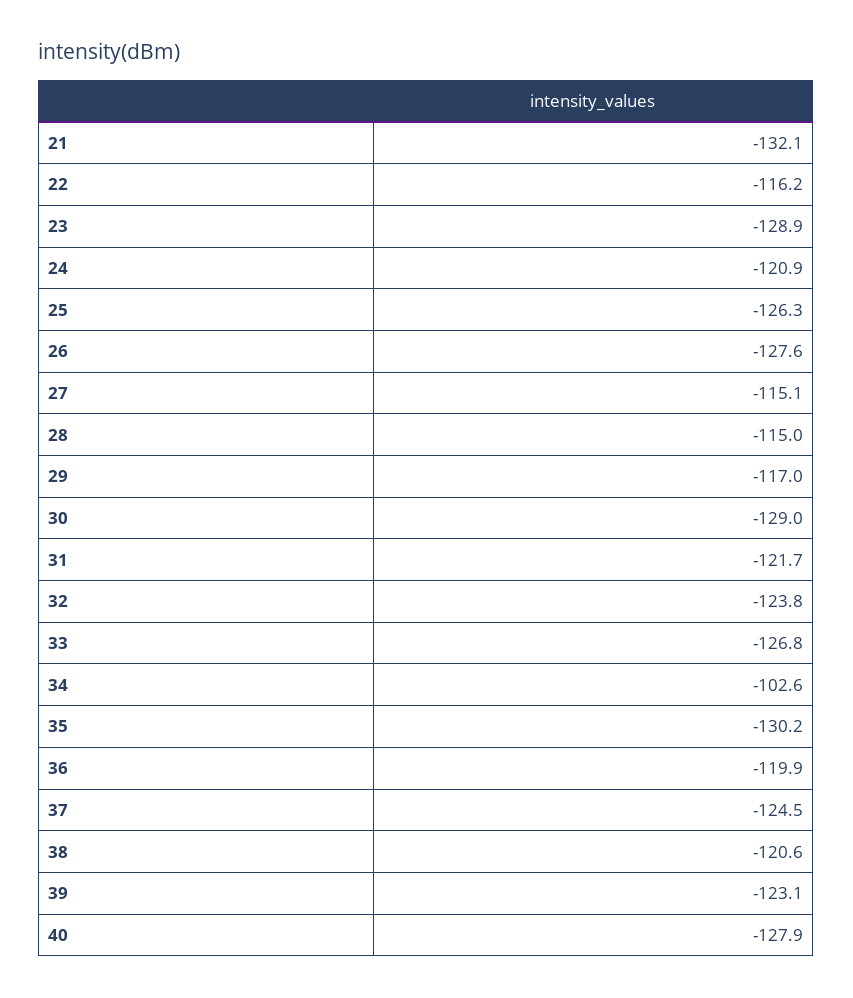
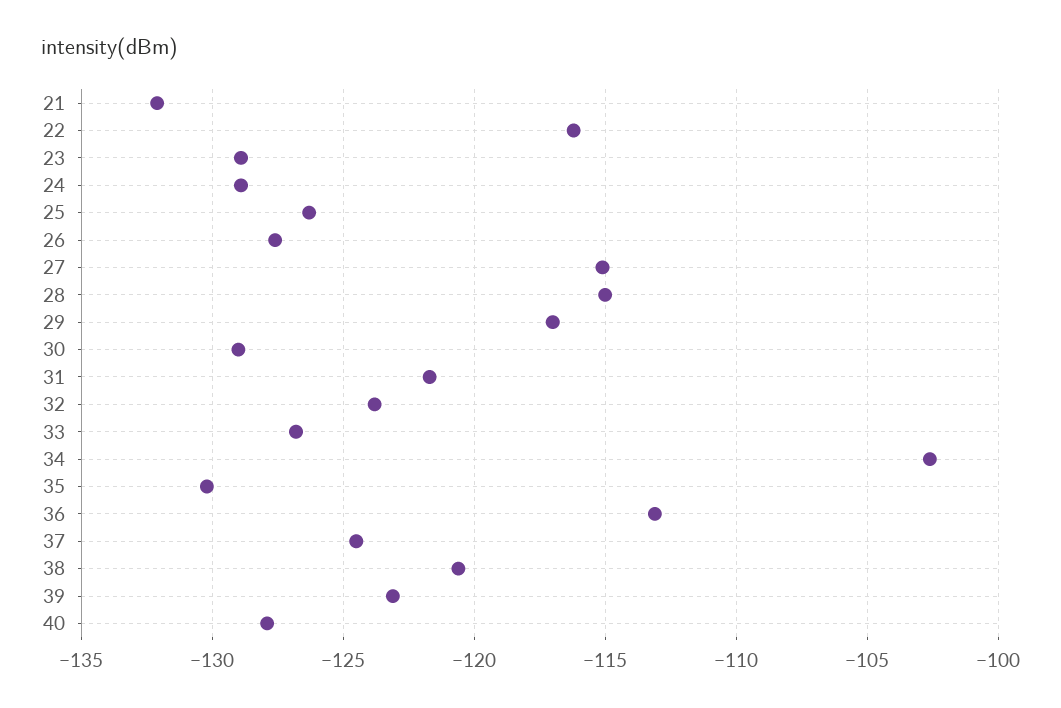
24: -120.9 -> -129
36: -119.9 -> -113

